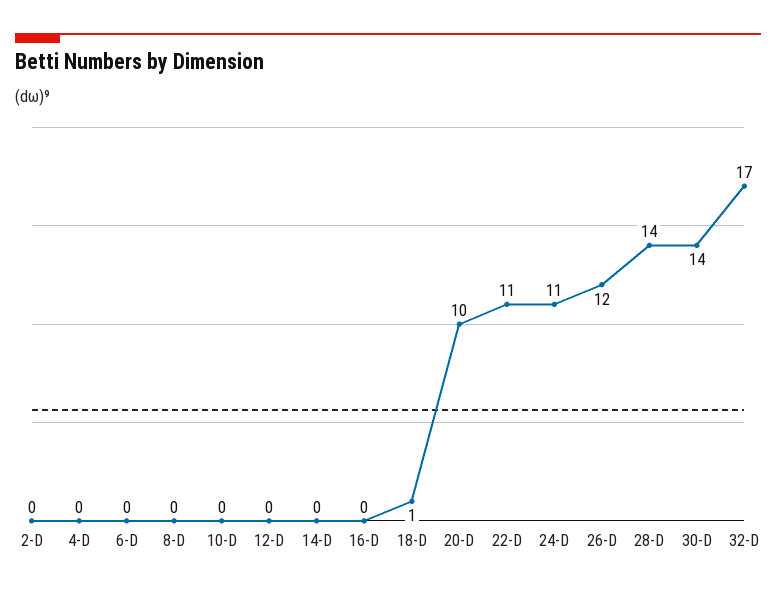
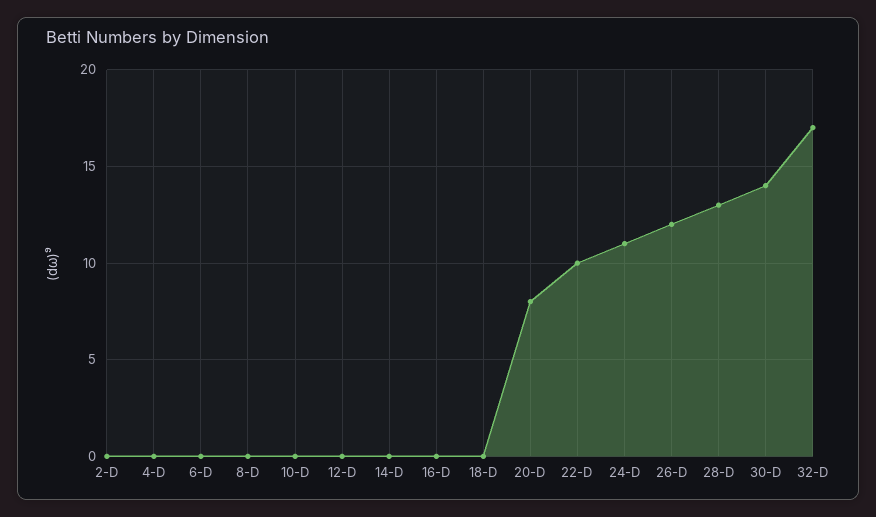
18-D: 1 -> 0
20-D: 10 -> 8
22-D: 11 -> 10
28-D: 14 -> 13

